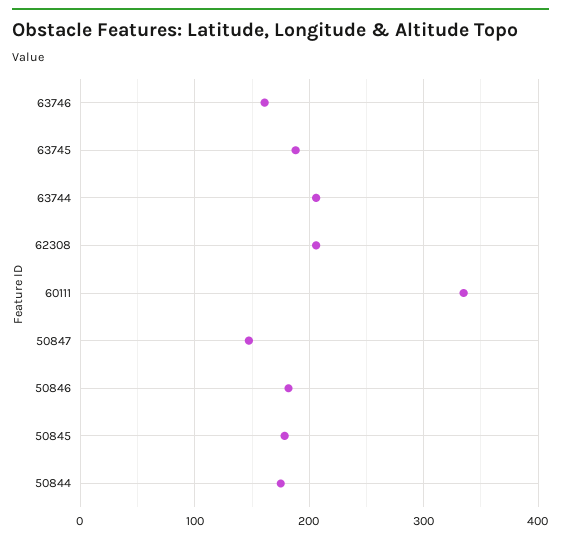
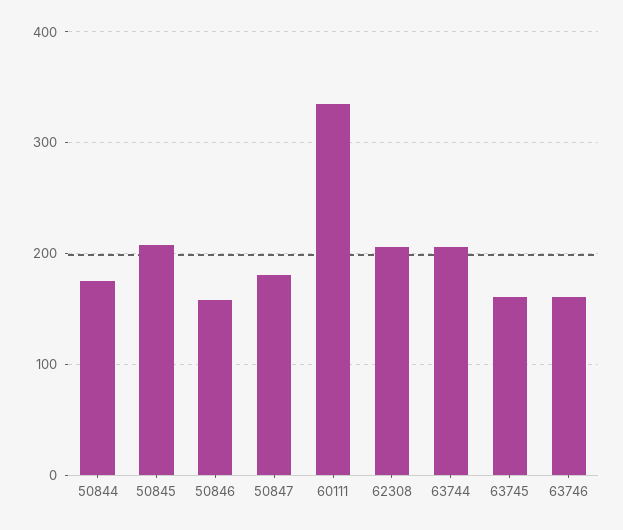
63745: 190 -> 160
50847: 150 -> 180
50846: 180 -> 160
50845: 180 -> 210

